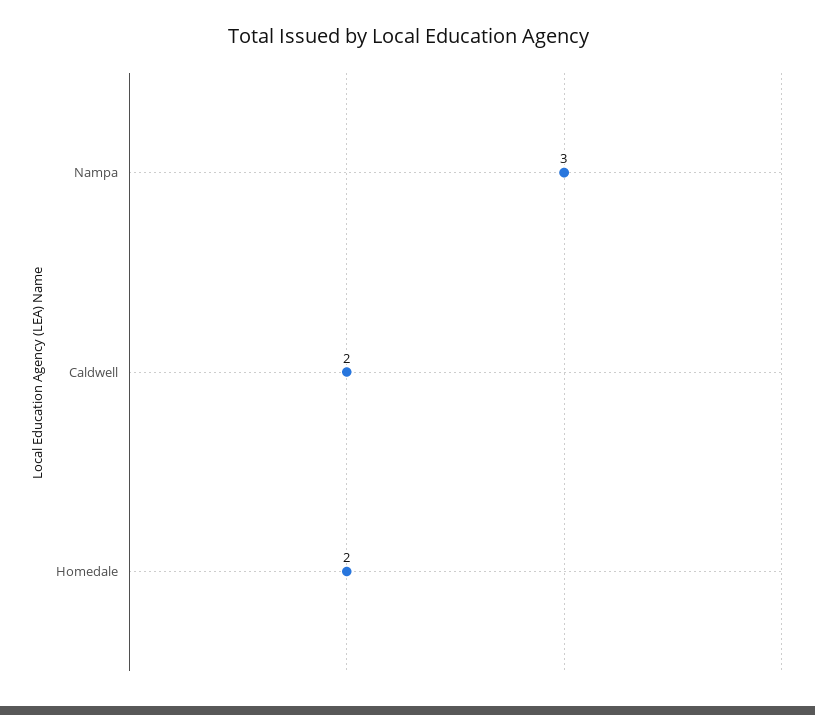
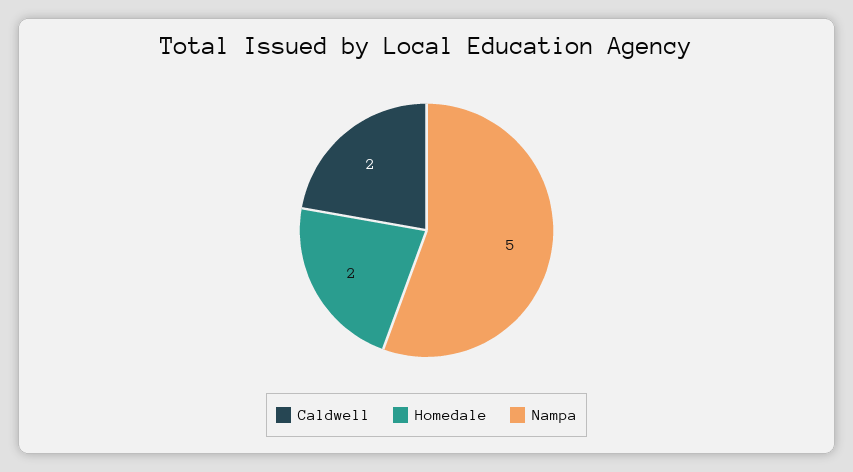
Nampa: 3 -> 5

